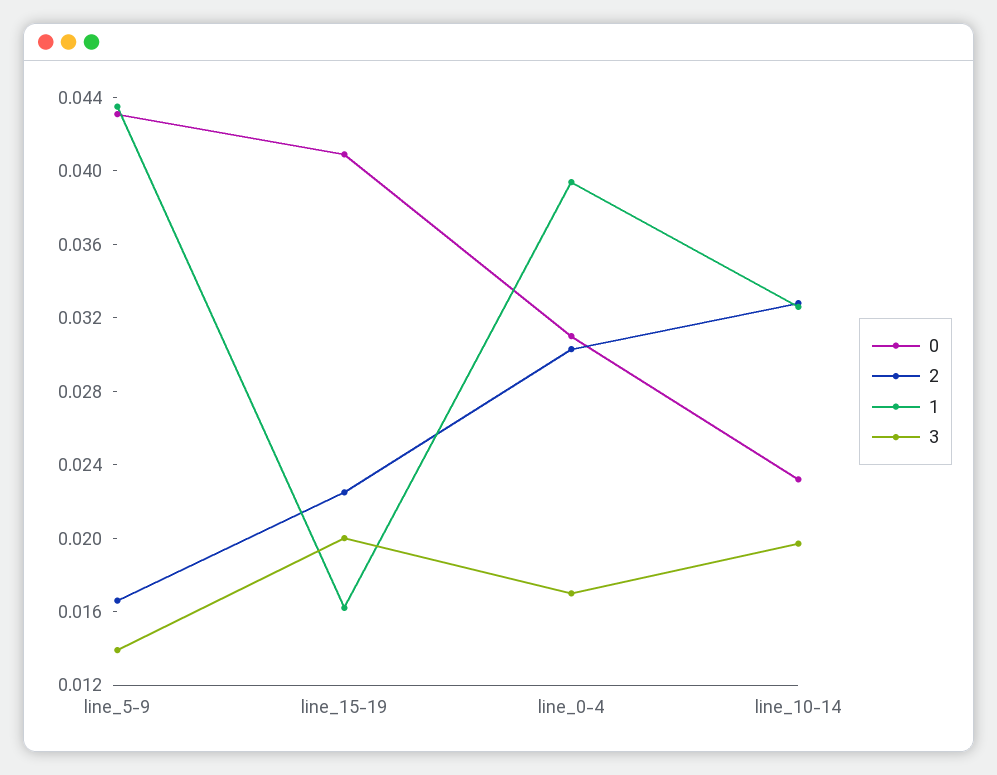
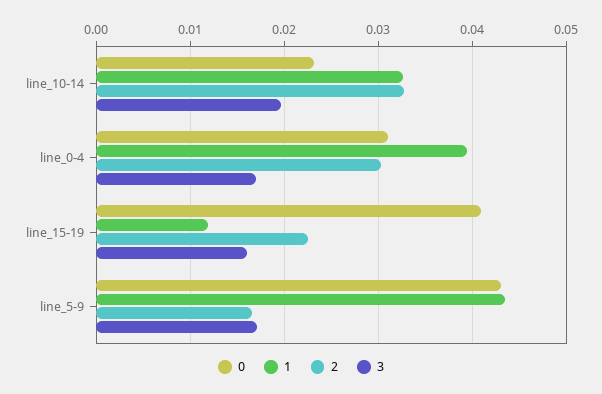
3, line_5-9: 0.014 -> 0.017
1, line_15-19: 0.016 -> 0.012
3, line_15-19: 0.02 -> 0.016

